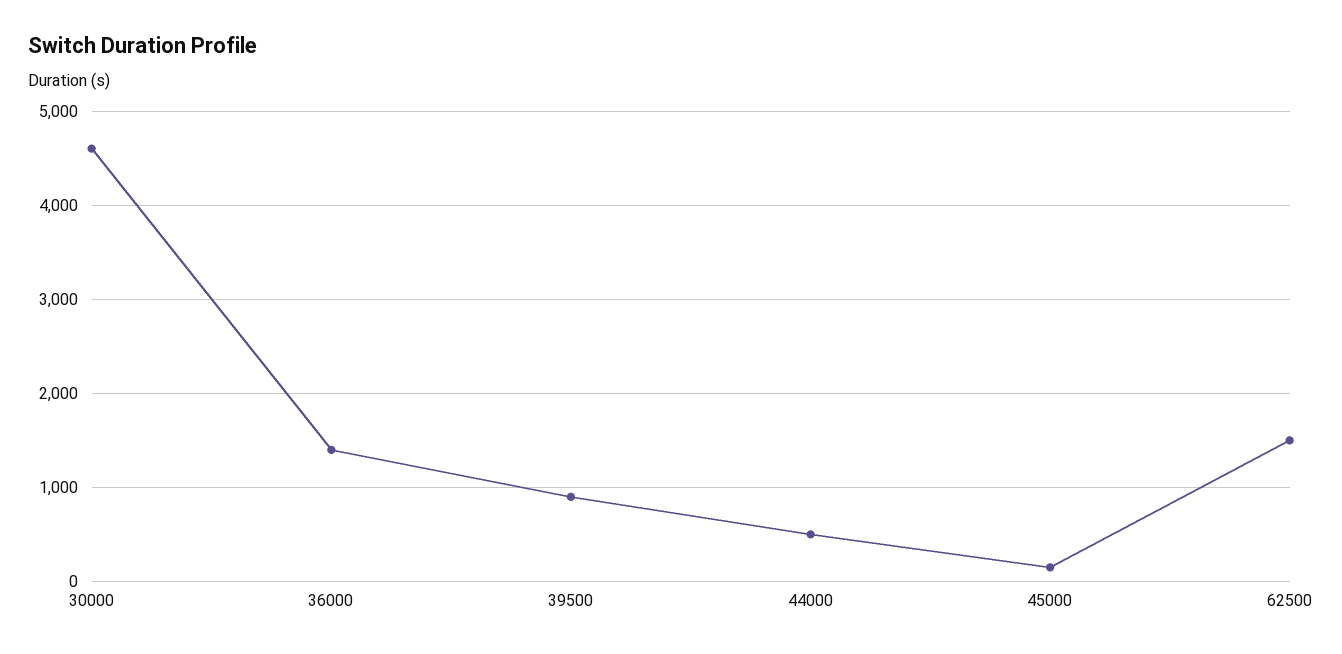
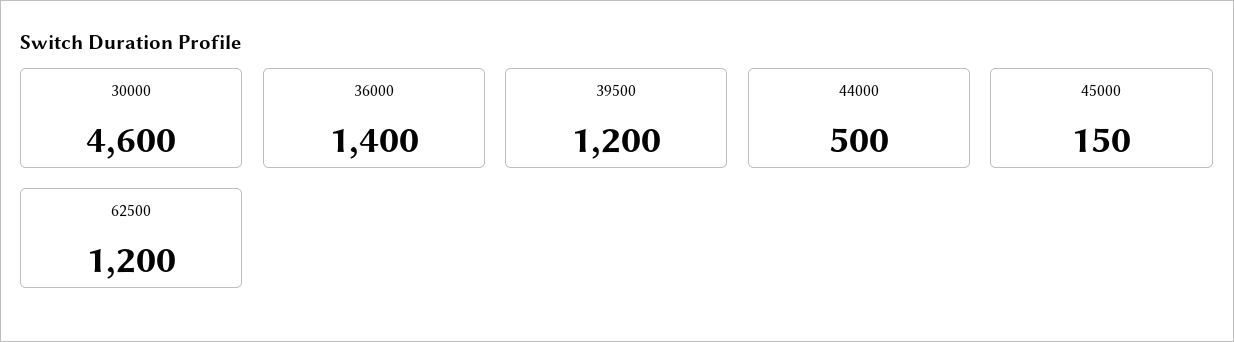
39500: 900 -> 1200
62500: 1500 -> 1200

